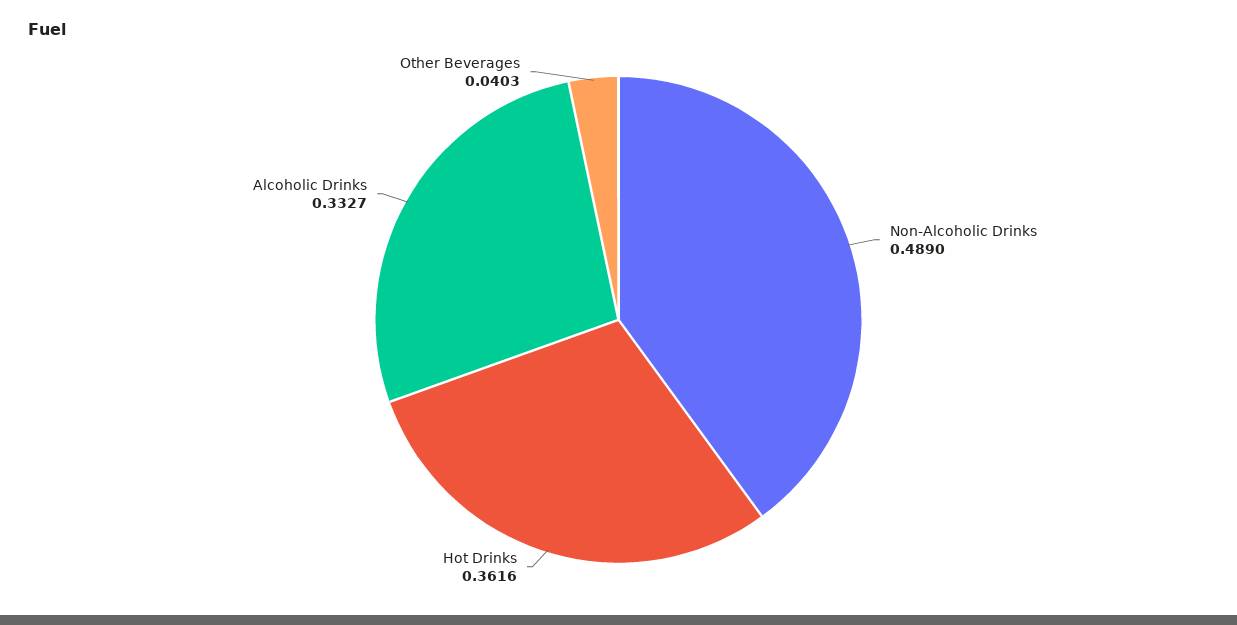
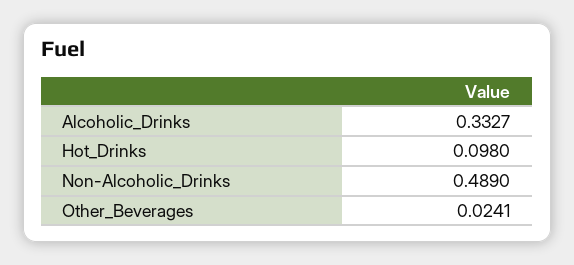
Hot Drinks: 0.3616 -> 0.098
Other Beverages: 0.0403 -> 0.0241

